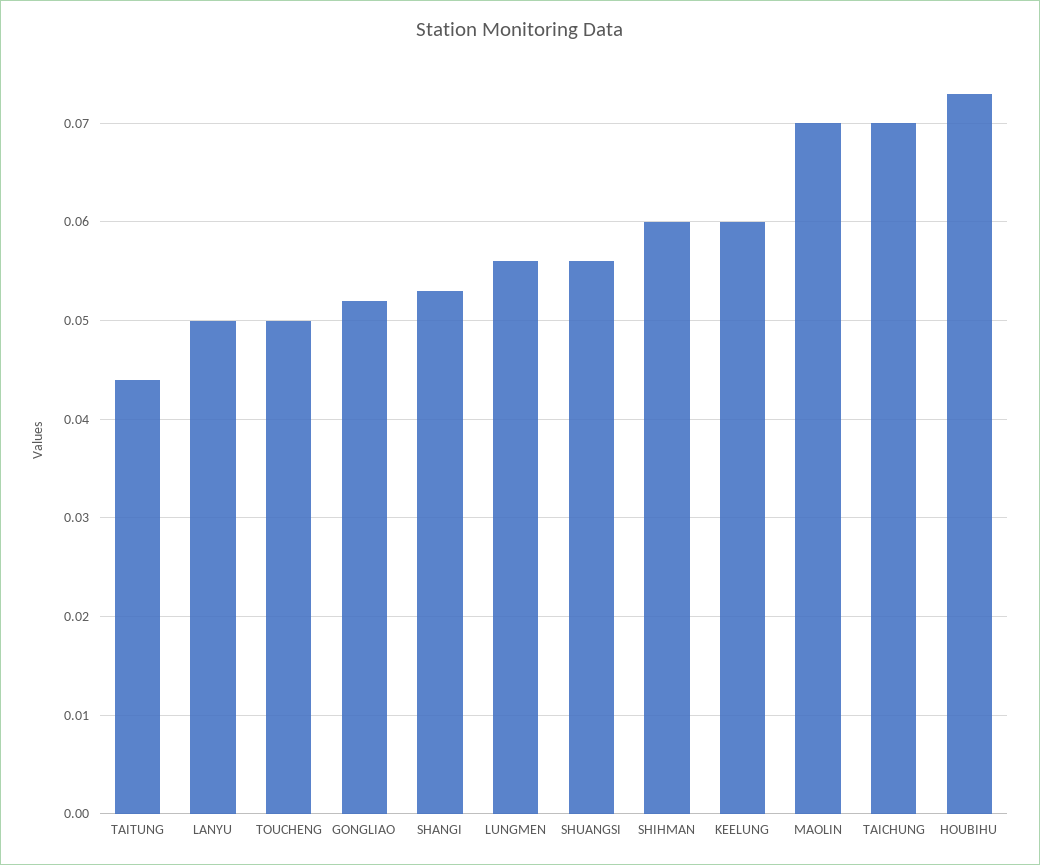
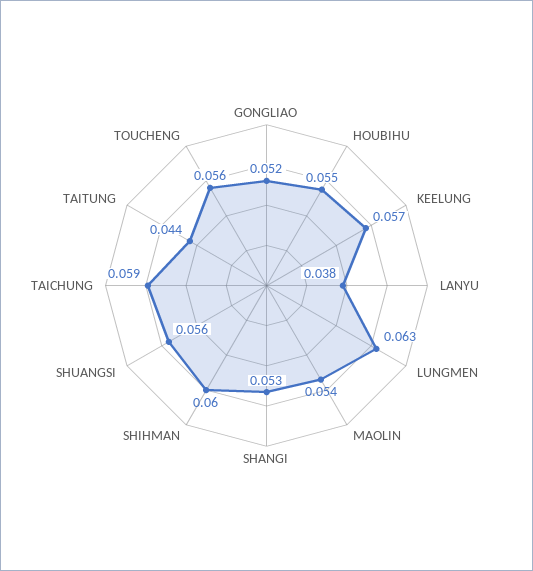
LANYU: 0.05 -> 0.038
TOUCHENG: 0.05 -> 0.056
LUNGMEN: 0.056 -> 0.063
KEELUNG: 0.06 -> 0.057
MAOLIN: 0.07 -> 0.054
TAICHUNG: 0.07 -> 0.059
HOUBIHU: 0.073 -> 0.055

